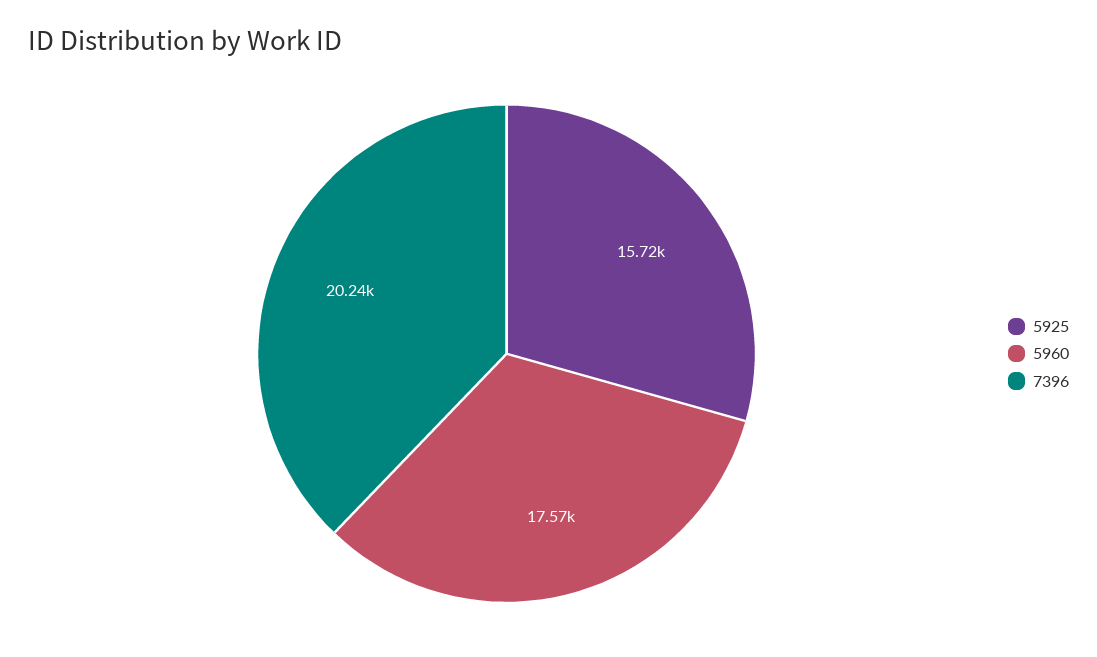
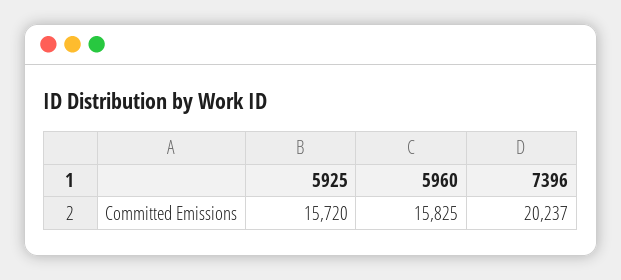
5960: 17570 -> 15825

